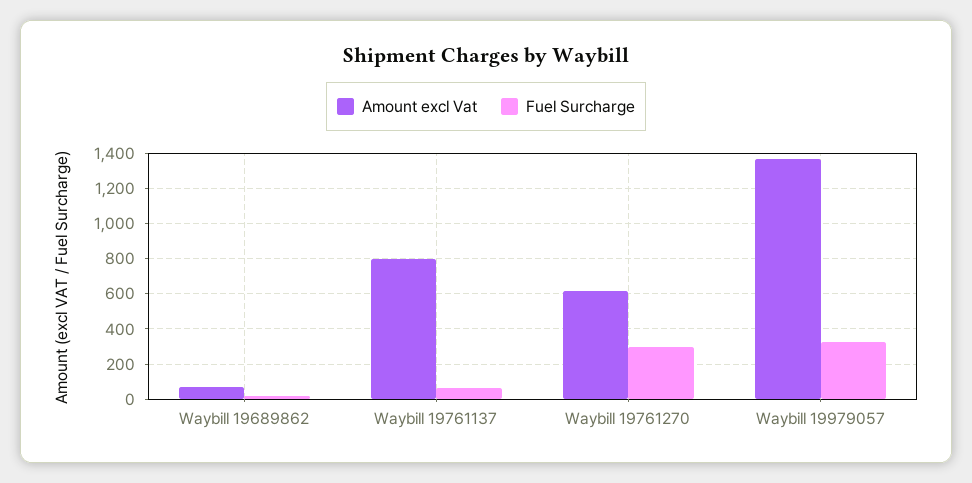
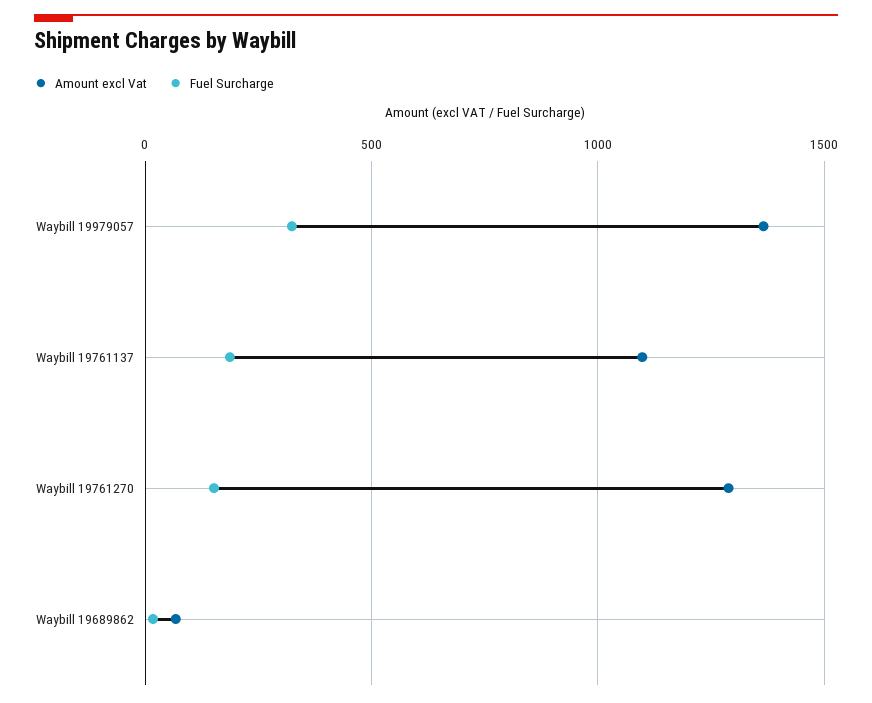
Amount excl Vat, Waybill 19761137: 800 -> 1100
Fuel Surcharge, Waybill 19761137: 50 -> 200
Amount excl Vat, Waybill 19761270: 600 -> 1300
Fuel Surcharge, Waybill 19761270: 300 -> 150

